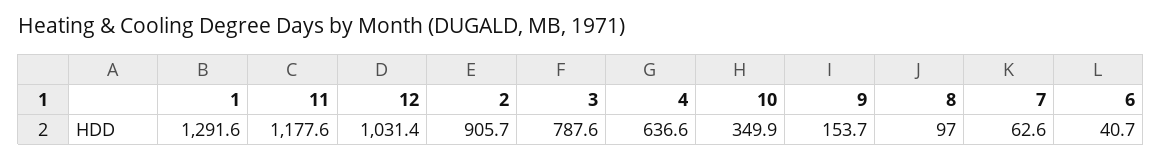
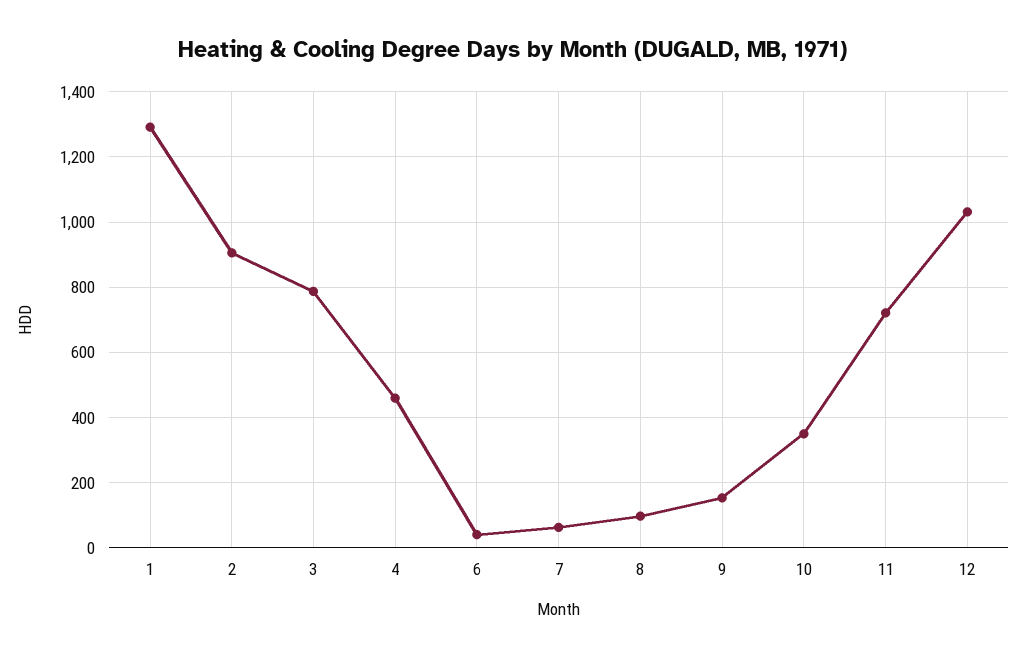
11: 1177.6 -> 720
4: 636.6 -> 460

